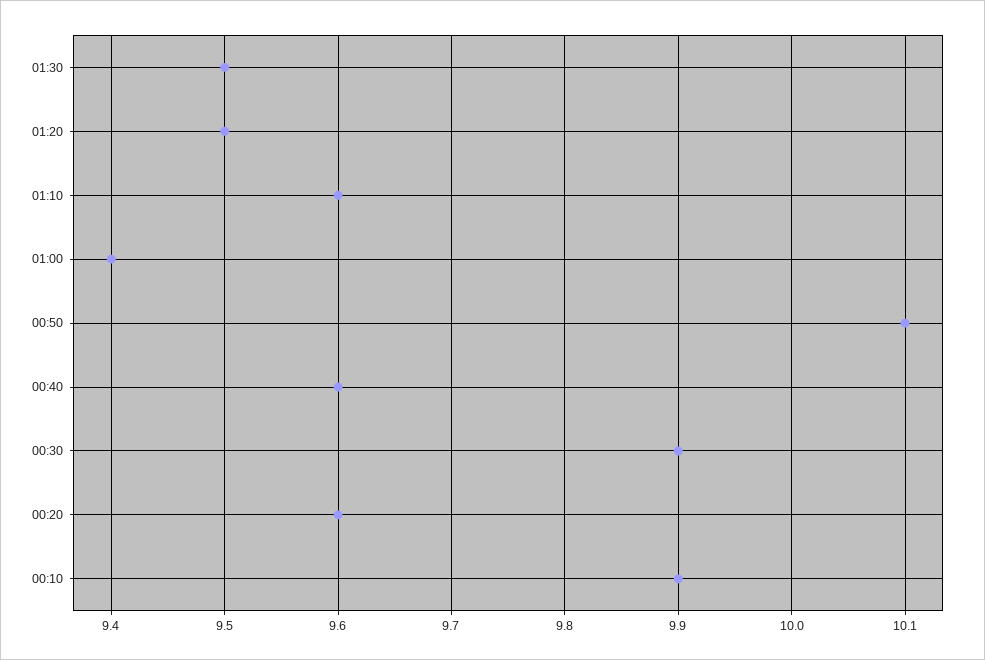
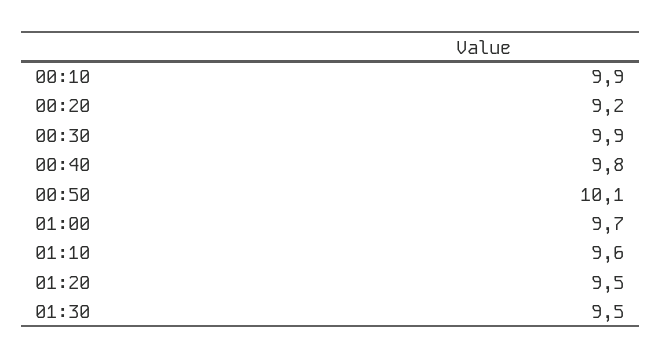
01:00: 9.4 -> 9.7
00:40: 9.6 -> 9.8
00:20: 9.6 -> 9.2

